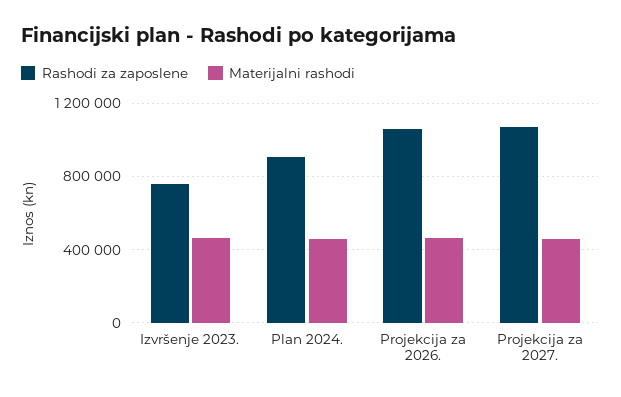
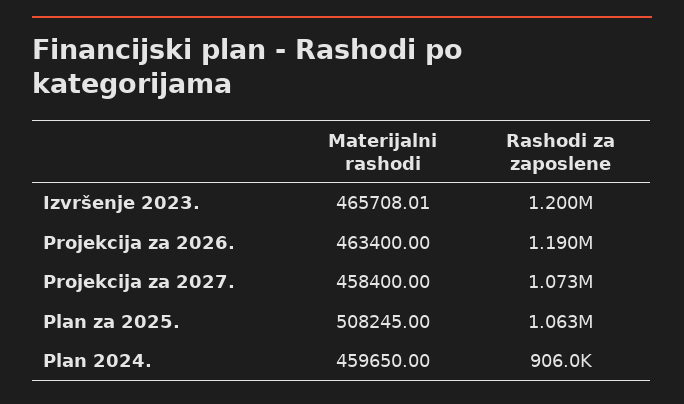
Rashodi za zaposlene, Izvršenje 2023.: 750000 -> 1200000
Rashodi za zaposlene, Projekcija za 2026.: 1050000 -> 1190000
Materijalni rashodi, Plan za 2025.: none -> 508245
Rashodi za zaposlene, Plan za 2025.: none -> 1063000

